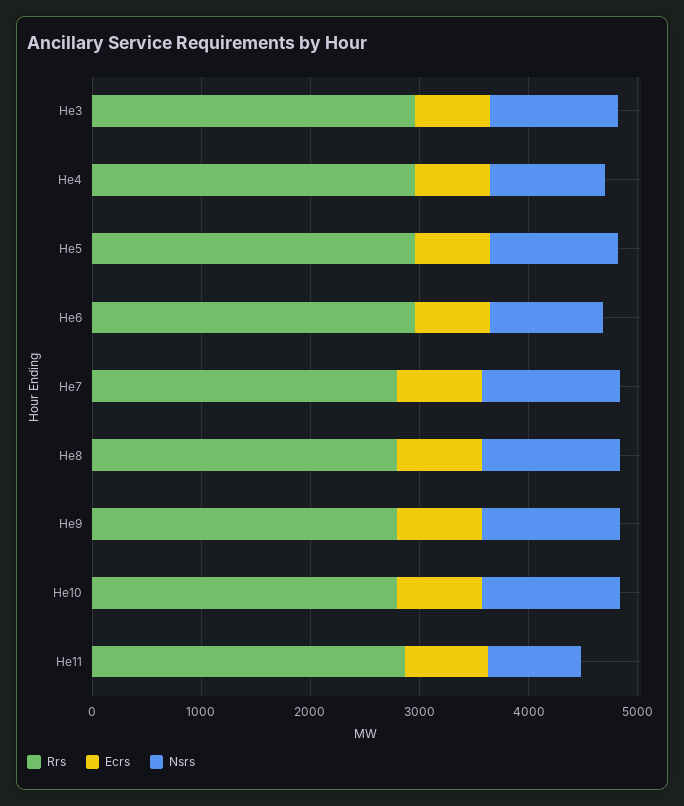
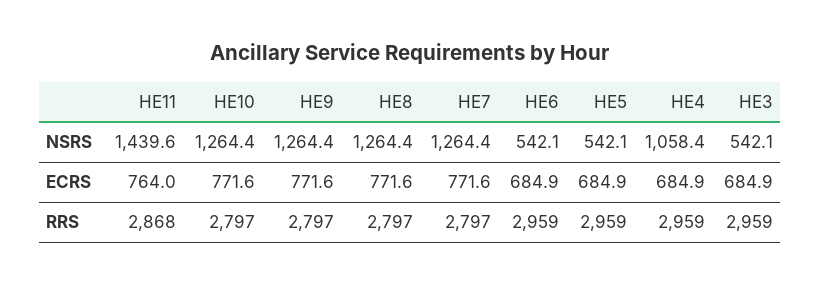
Nsrs, He3: 1200 -> 542.1
Nsrs, He5: 1200 -> 542.1
Nsrs, He6: 1000 -> 542.1
Nsrs, He11: 800 -> 1439.6

